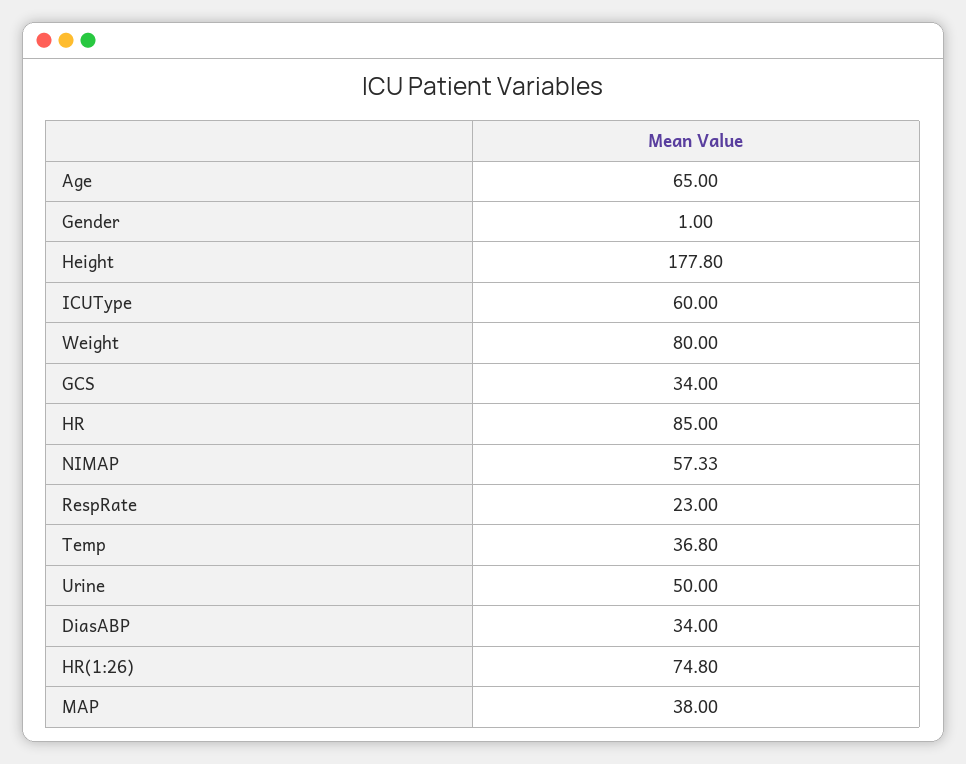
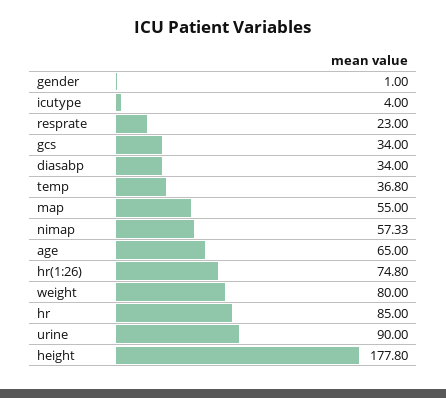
ICUType: 60 -> 4
Urine: 50 -> 90
MAP: 38 -> 55

